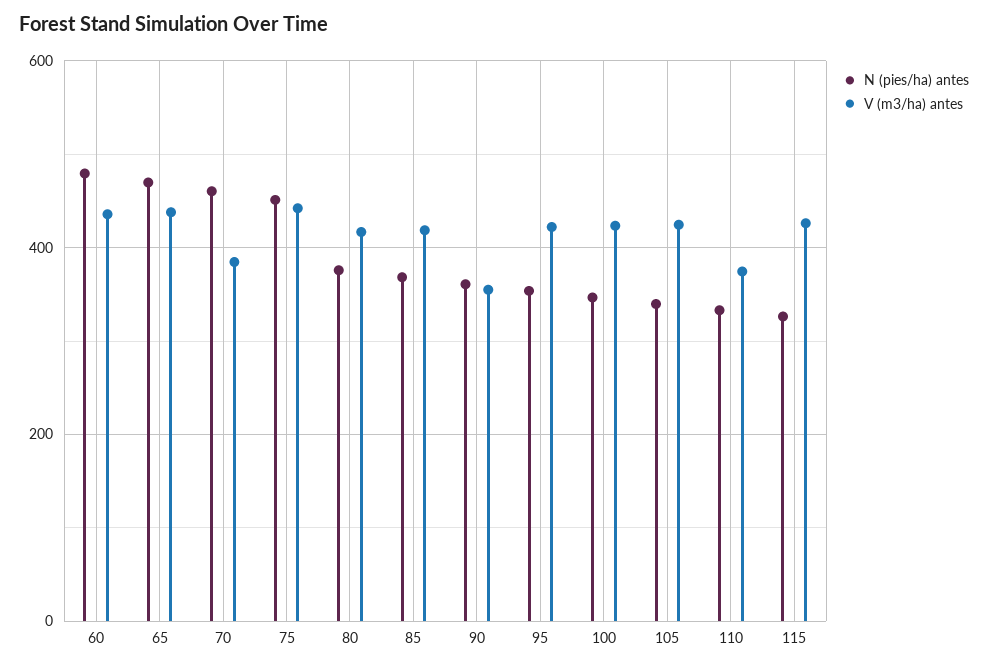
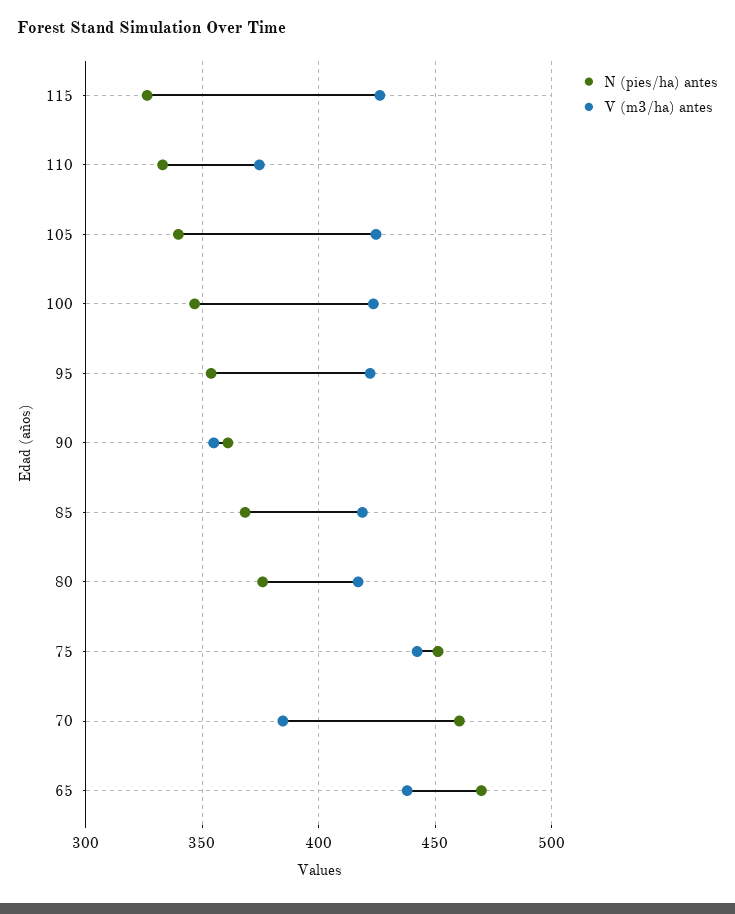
N (pies/ha) antes, 60: 480 -> none
V (m3/ha) antes, 60: 440 -> none

